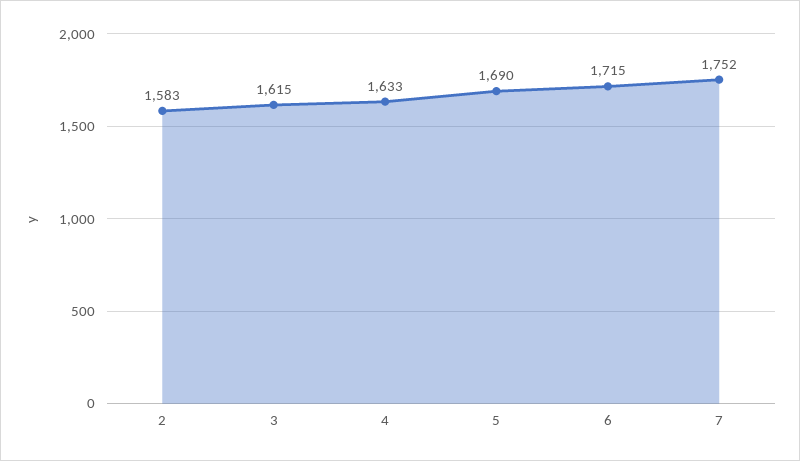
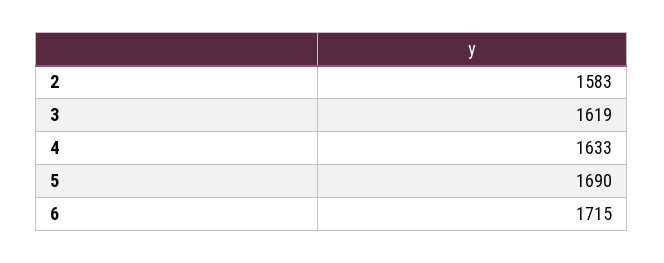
3: 1615 -> 1619
7: 1752 -> none

